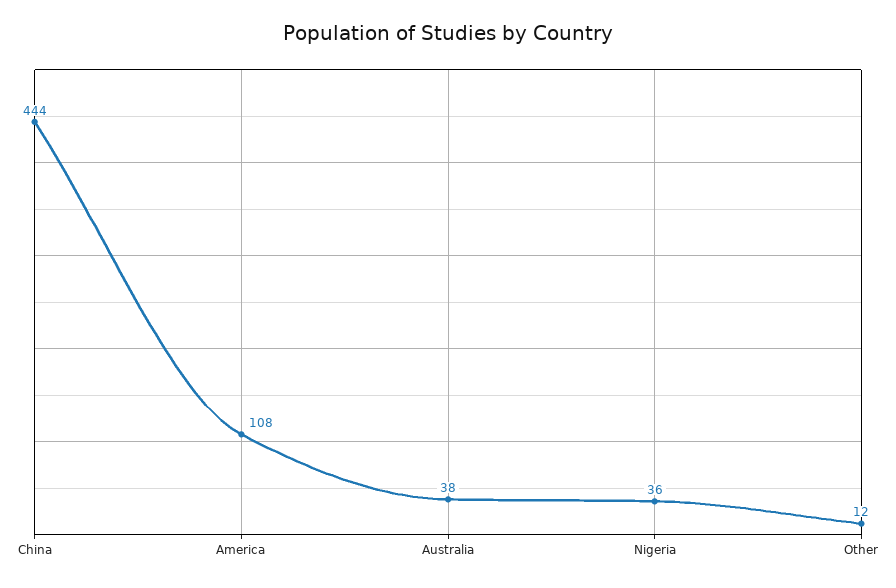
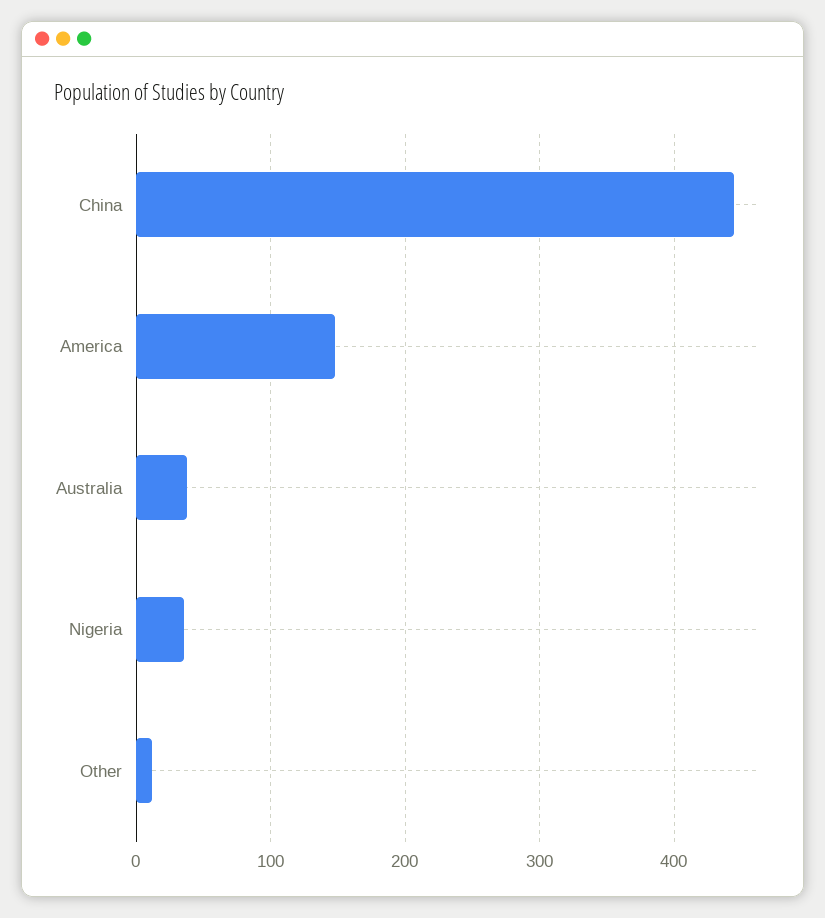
America: 108 -> 150

